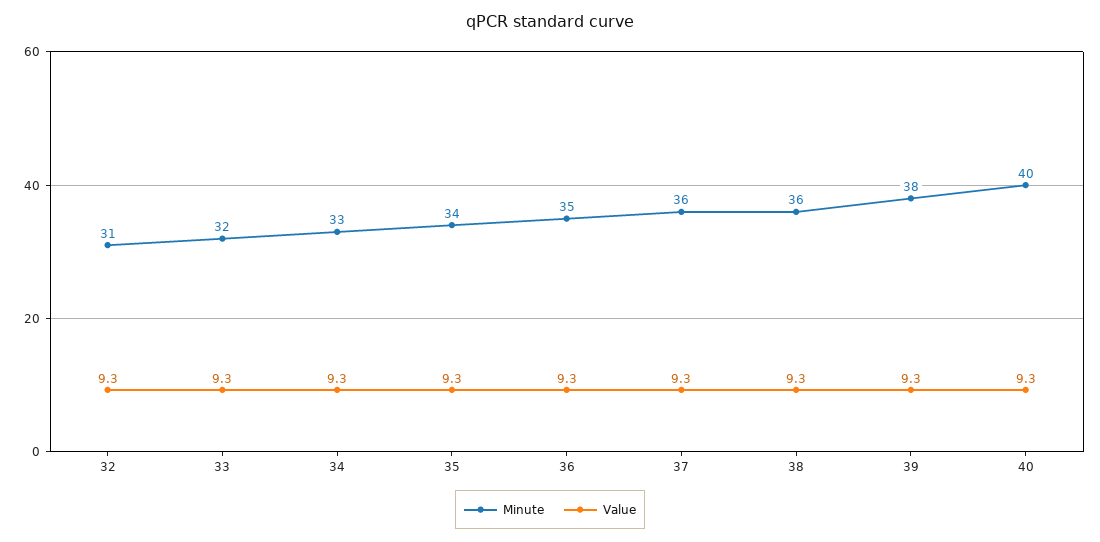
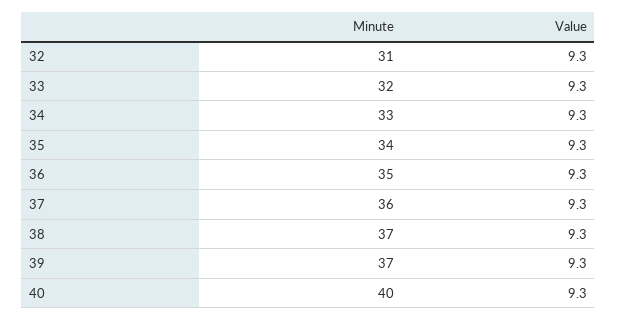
Minute, 38: 36 -> 37
Minute, 39: 38 -> 37

